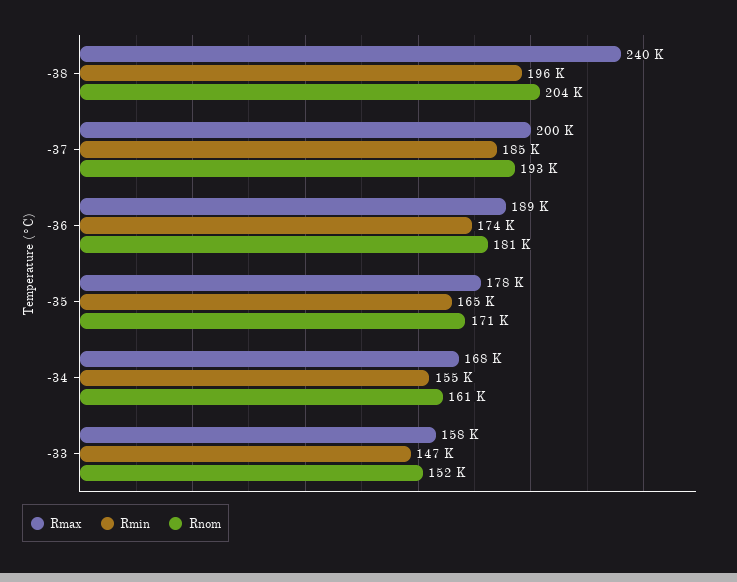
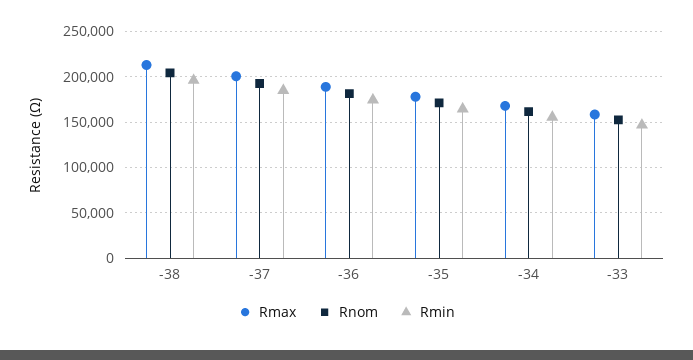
Rmax, -38: 240000 -> 210000

